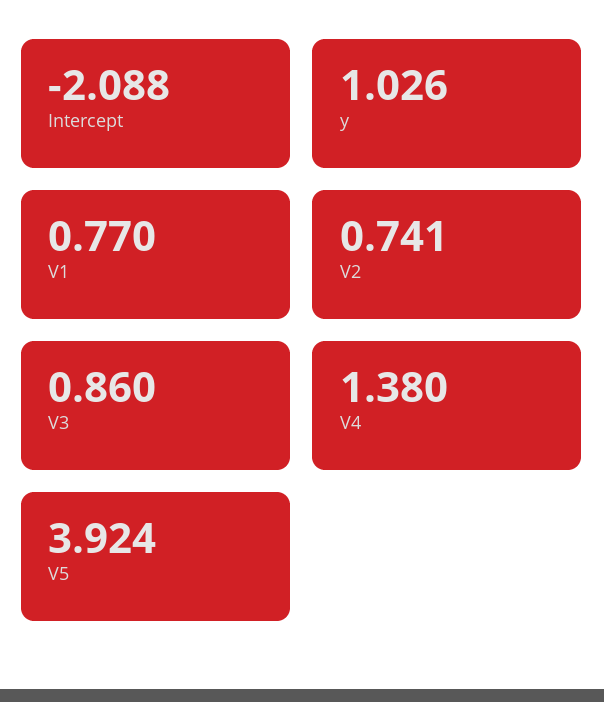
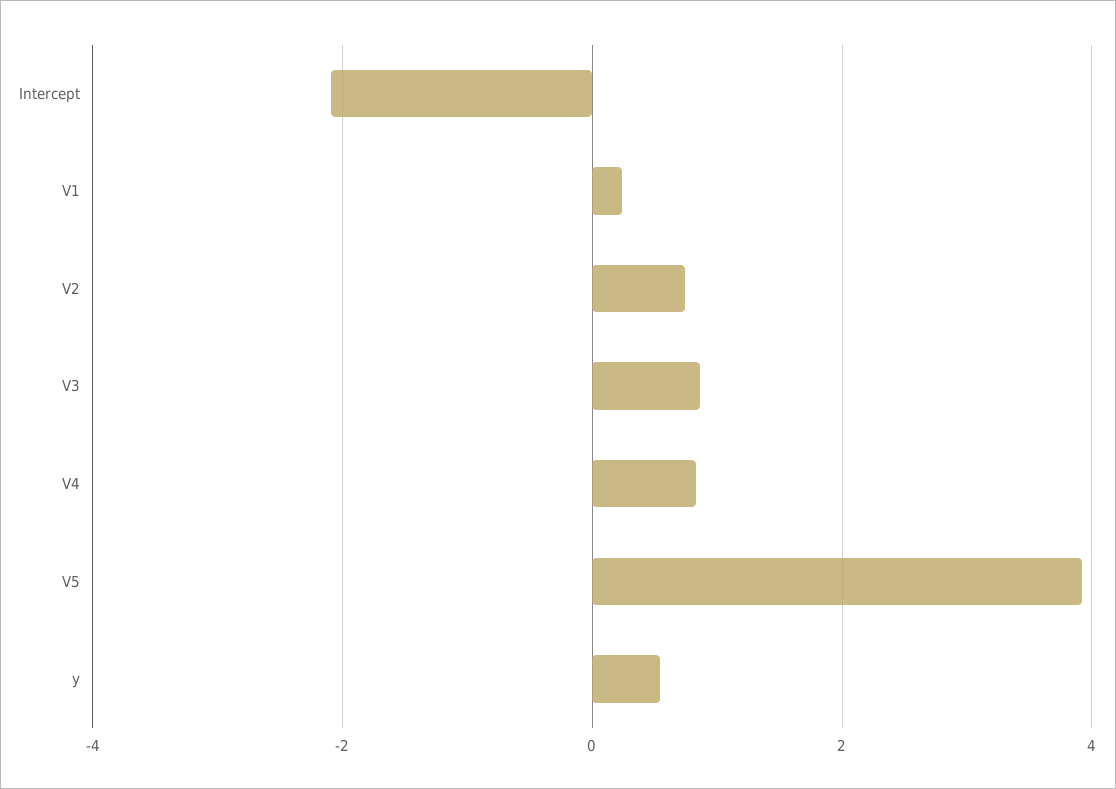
y: 1.026 -> 0.6
V1: 0.77 -> 0.2
V4: 1.38 -> 0.8

